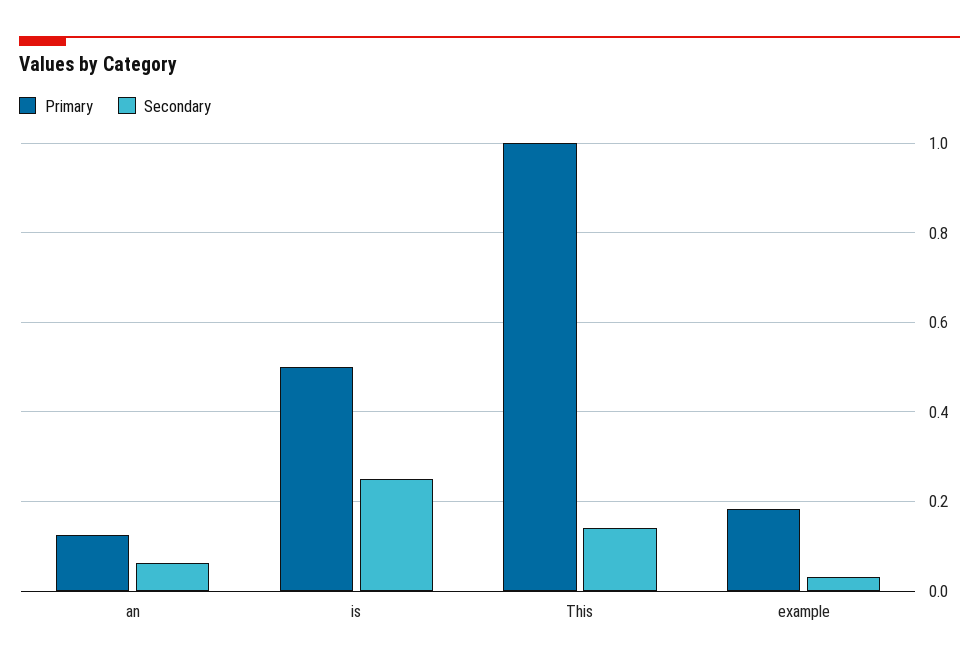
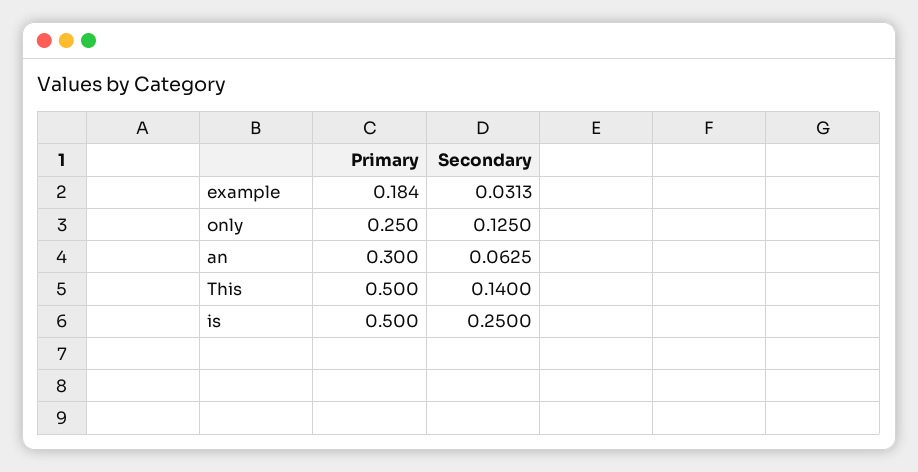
Primary, an: 0.12 -> 0.3
Primary, This: 1 -> 0.5
Primary, only: none -> 0.25
Secondary, only: none -> 0.125

